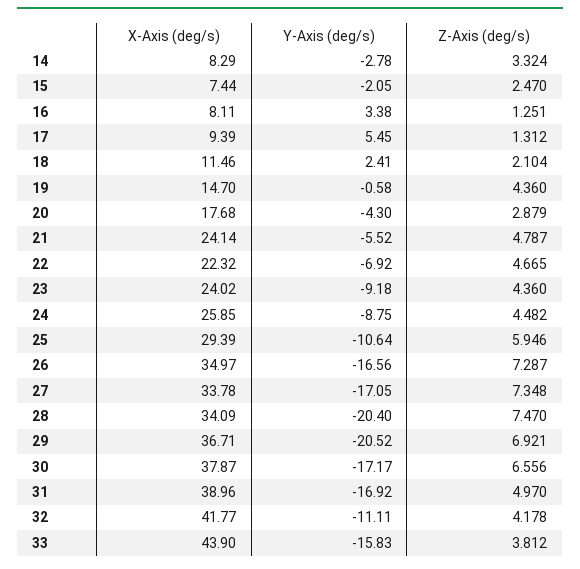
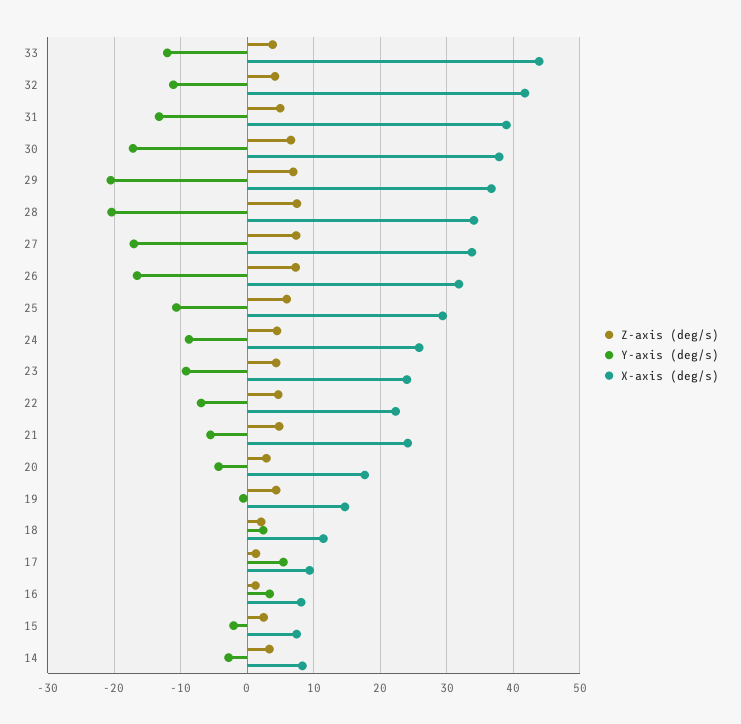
X-Axis (deg/s), 26: 34.97 -> 32
Y-Axis (deg/s), 31: -16.92 -> -13
Y-Axis (deg/s), 33: -15.83 -> -12

